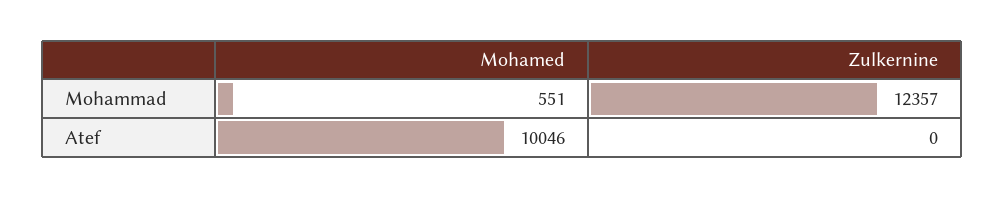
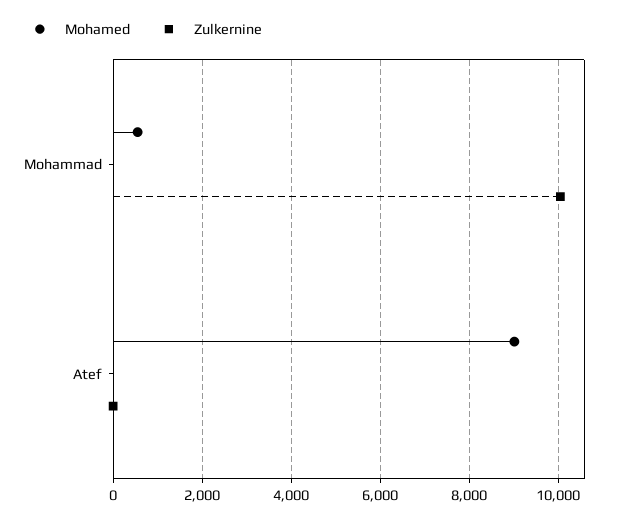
Zulkernine, Mohammad: 12357 -> 10000
Mohamed, Atef: 10046 -> 9000

